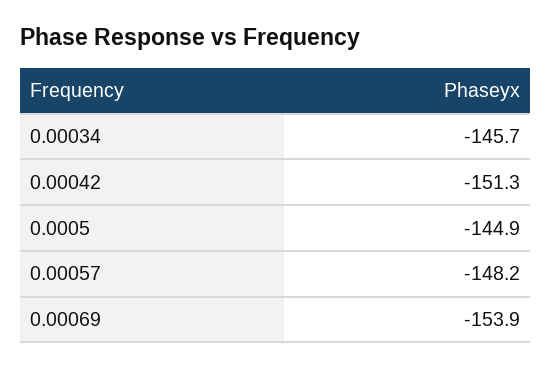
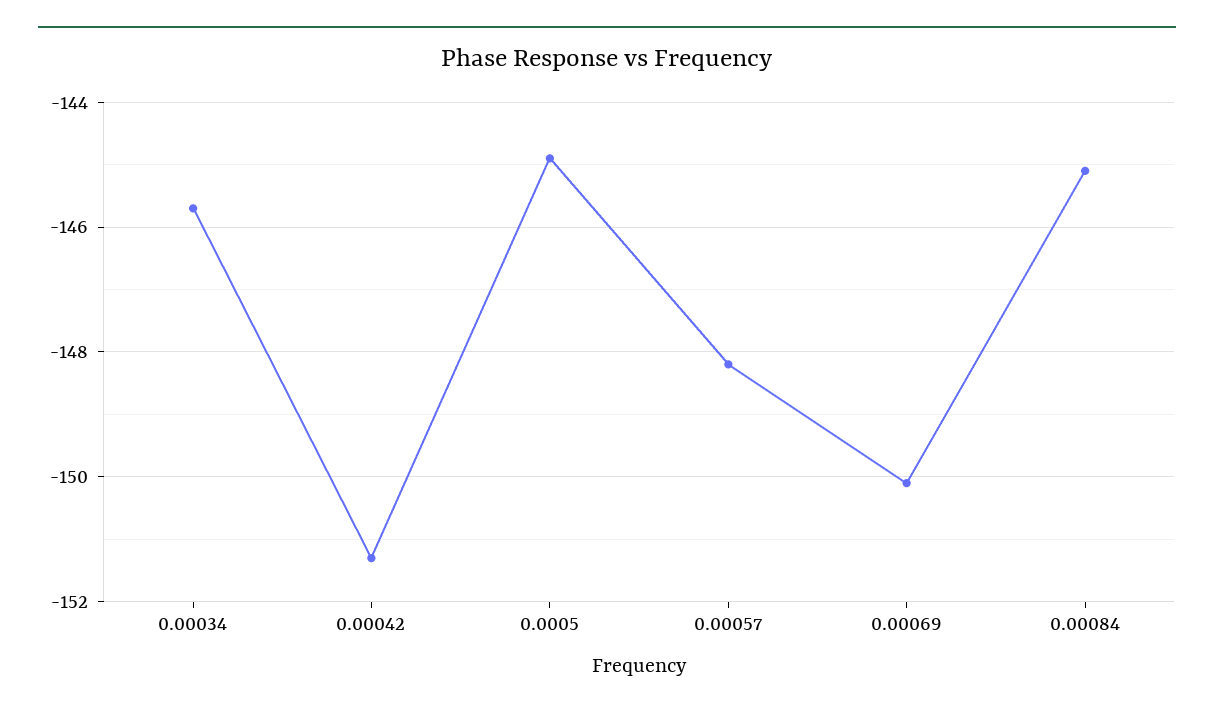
0.00069: -153.9 -> -150
0.00084: none -> -145

